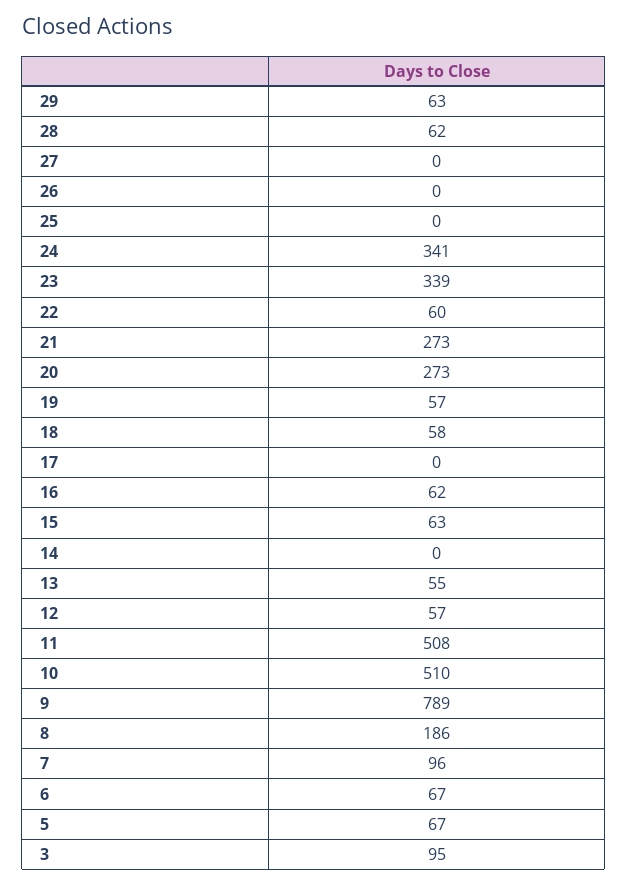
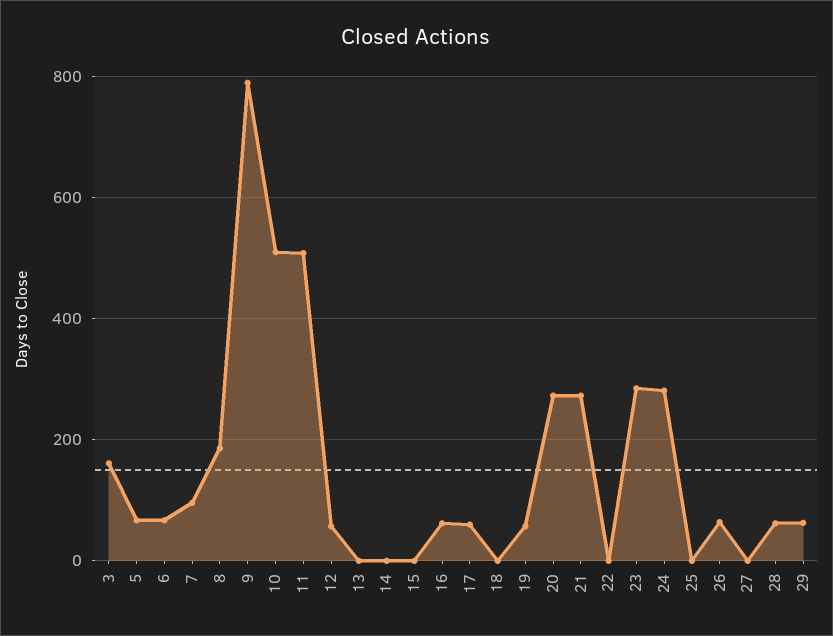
26: 0 -> 60
24: 341 -> 280
23: 339 -> 280
22: 60 -> 0
18: 58 -> 0
17: 0 -> 60
15: 63 -> 0
13: 55 -> 0
3: 95 -> 160

